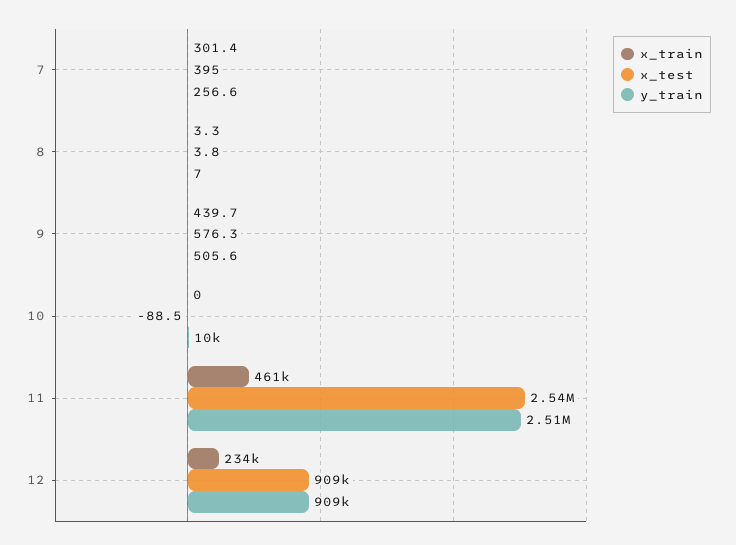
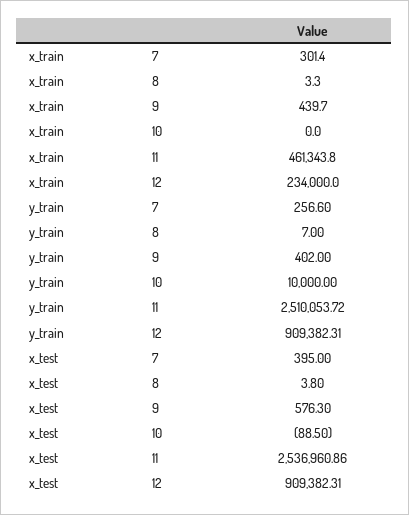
y_train, 9: 505.6 -> 402

